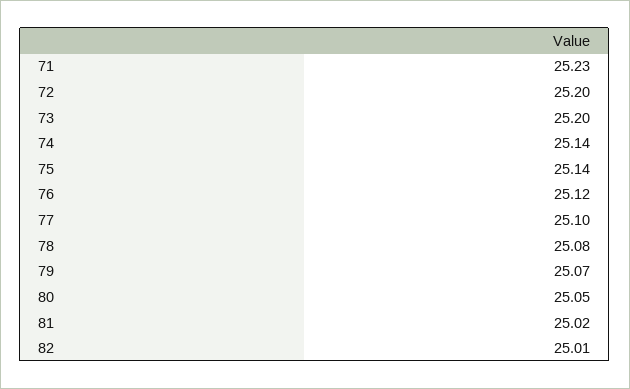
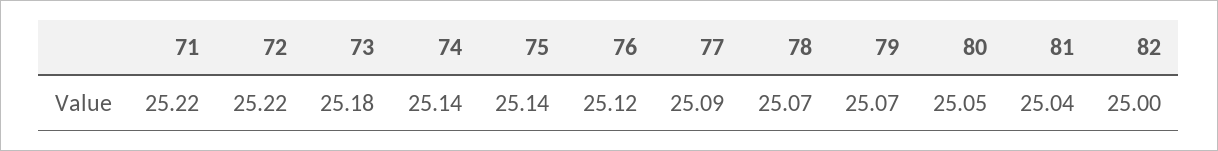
71: 25.23 -> 25.22
72: 25.2 -> 25.22
73: 25.2 -> 25.18
77: 25.1 -> 25.09
78: 25.08 -> 25.07
81: 25.02 -> 25.04
82: 25.01 -> 25

